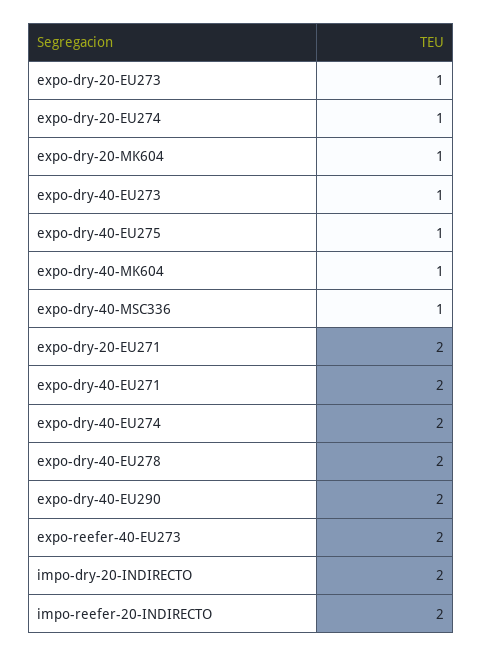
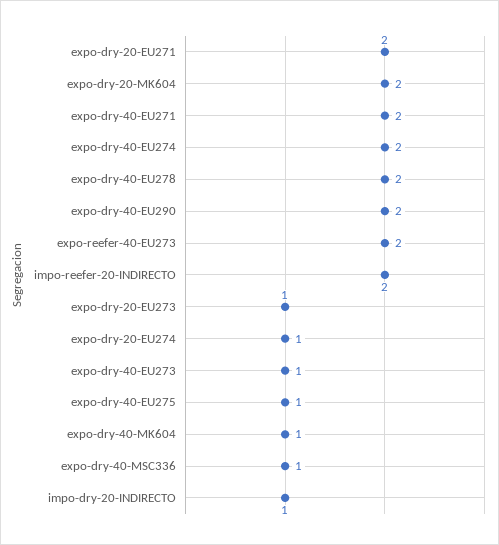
expo-dry-20-MK604: 1 -> 2
impo-dry-20-INDIRECTO: 2 -> 1

